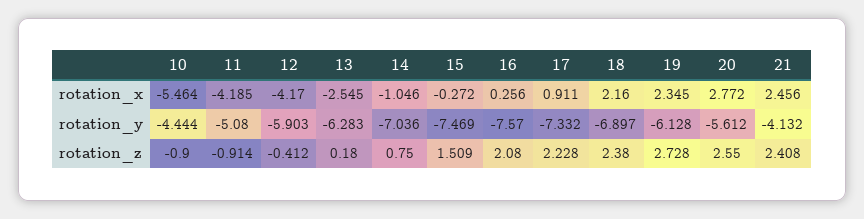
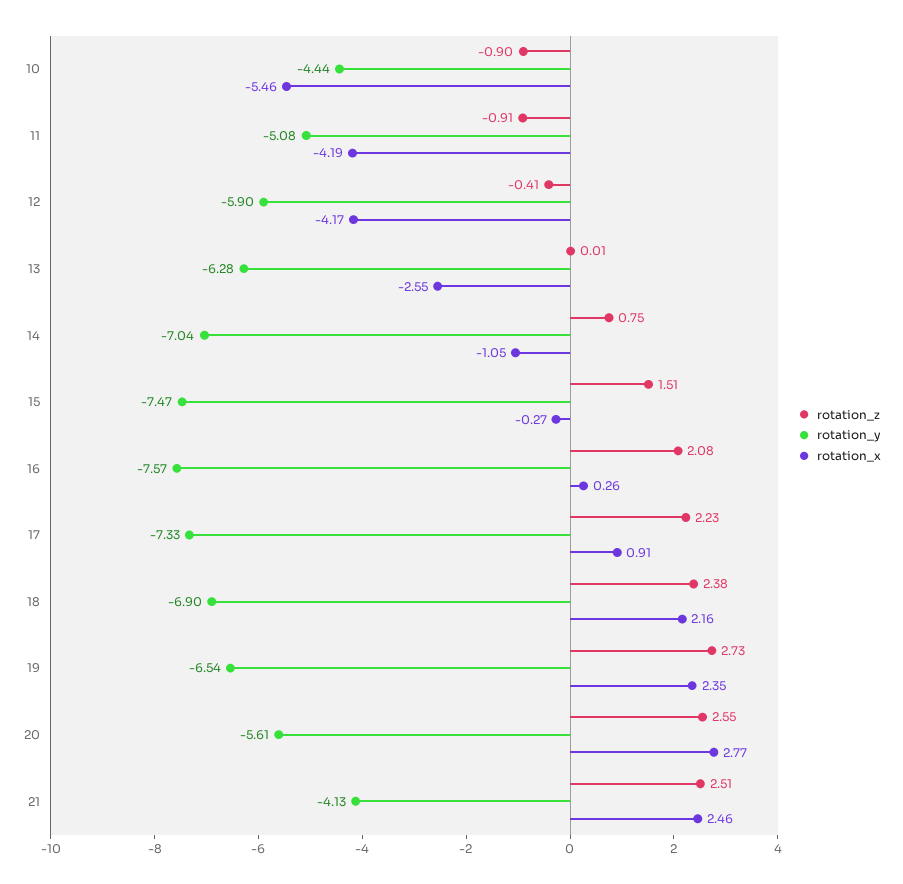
rotation_y, 19: -6.128 -> -6.54
rotation_z, 13: 0.18 -> 0.01
rotation_z, 21: 2.408 -> 2.51

